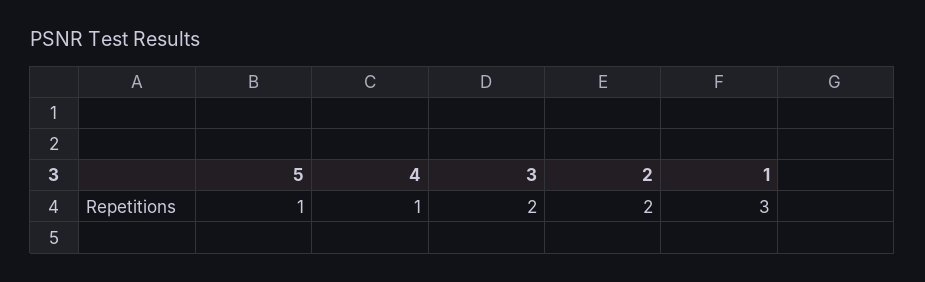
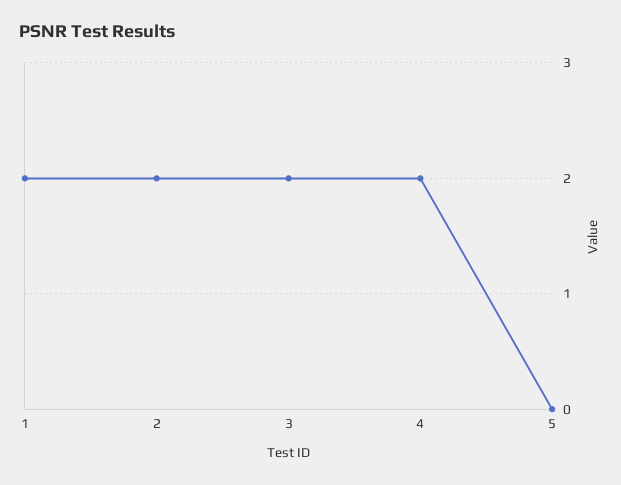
5: 1 -> 0
4: 1 -> 2
1: 3 -> 2

